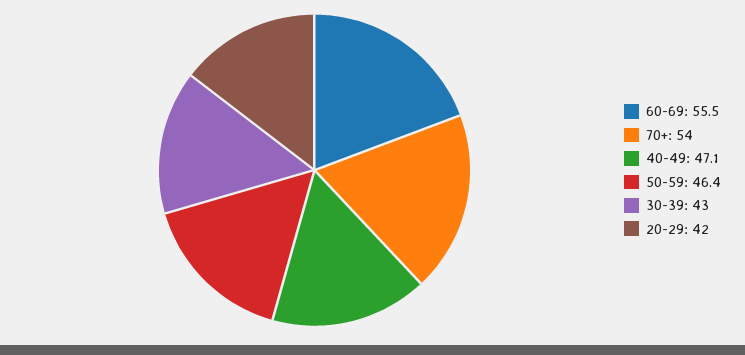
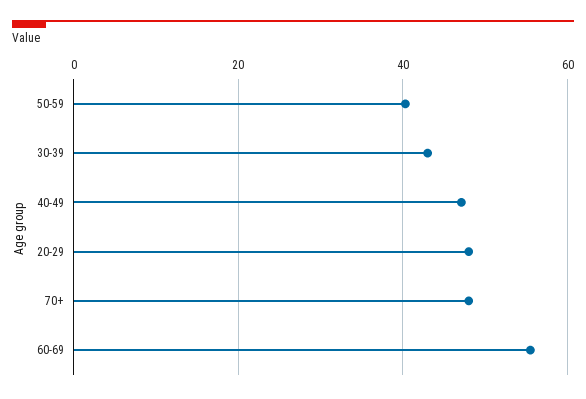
70+: 54 -> 48
50-59: 46.4 -> 40
20-29: 42 -> 48

